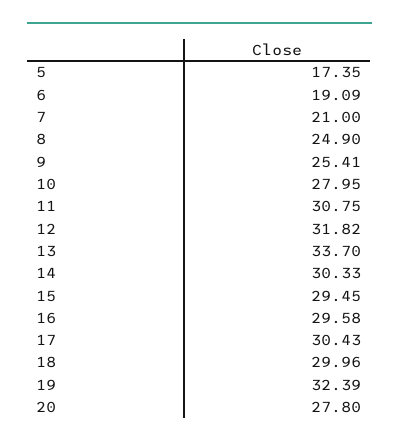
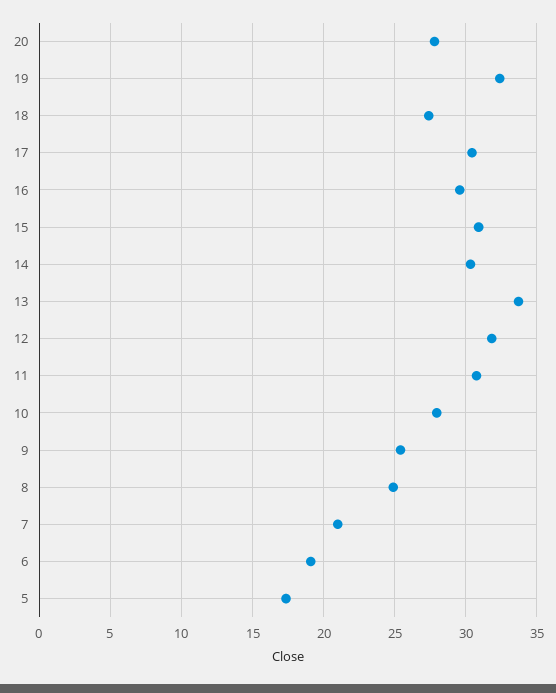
15: 29.45 -> 31
18: 29.96 -> 27.5

